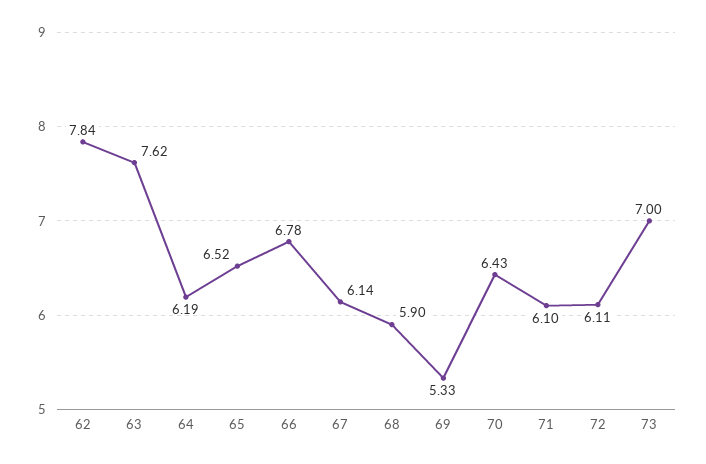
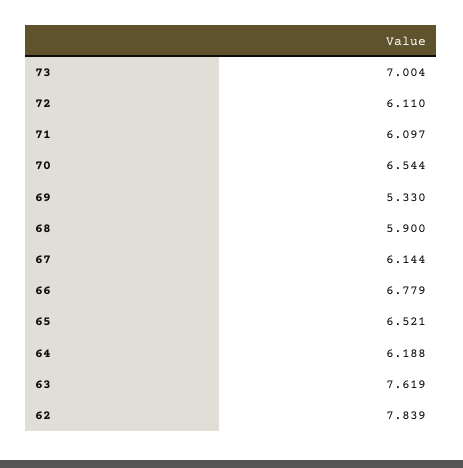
70: 6.43 -> 6.544

